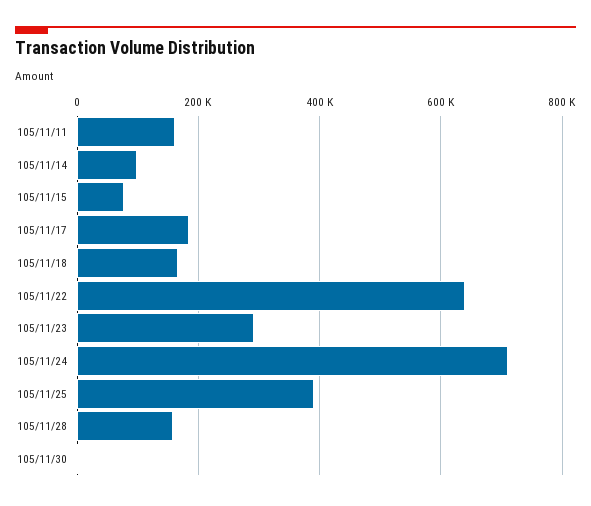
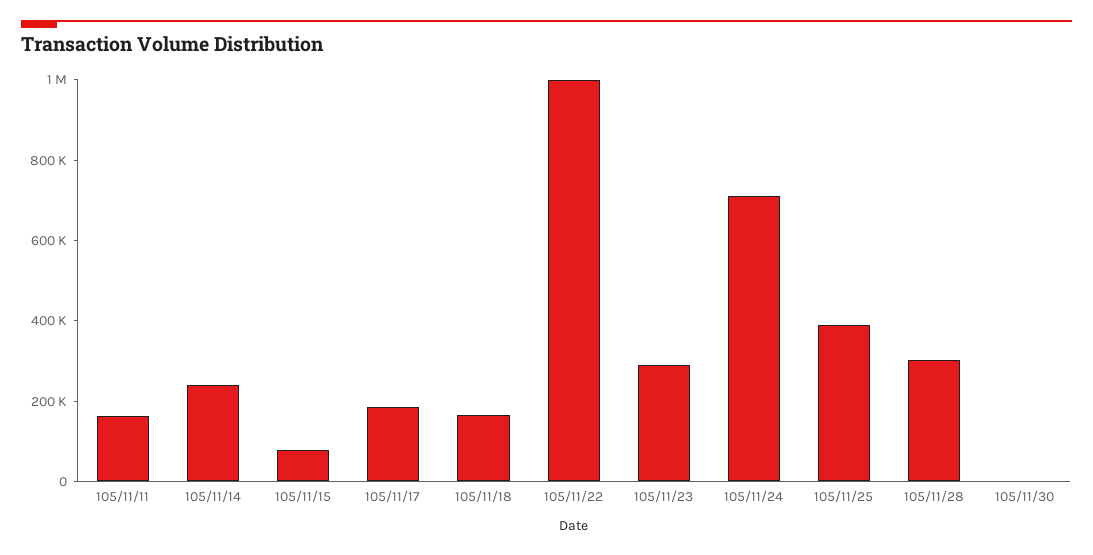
105/11/14: 100000 -> 250000
105/11/22: 640000 -> 1000000
105/11/28: 160000 -> 300000

